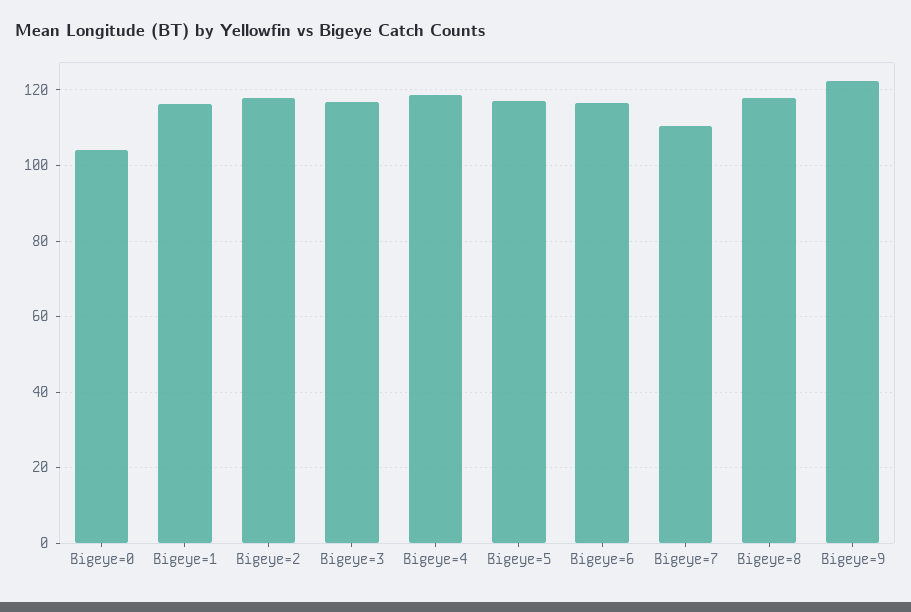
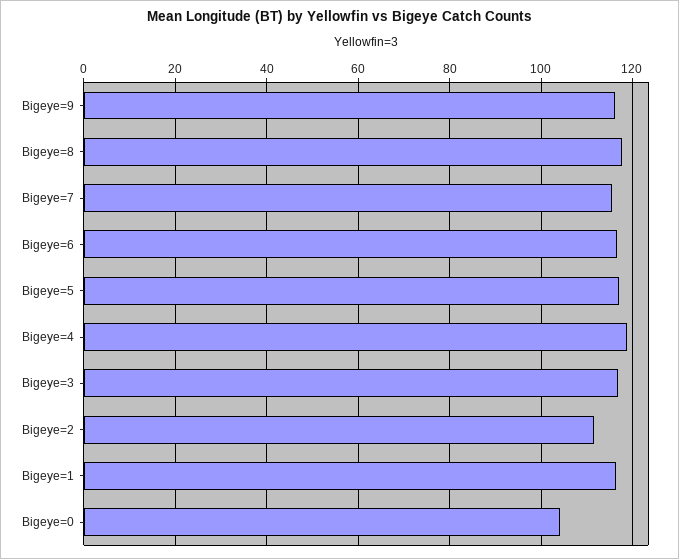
Bigeye=2: 118 -> 112
Bigeye=7: 110 -> 116
Bigeye=9: 122 -> 116

